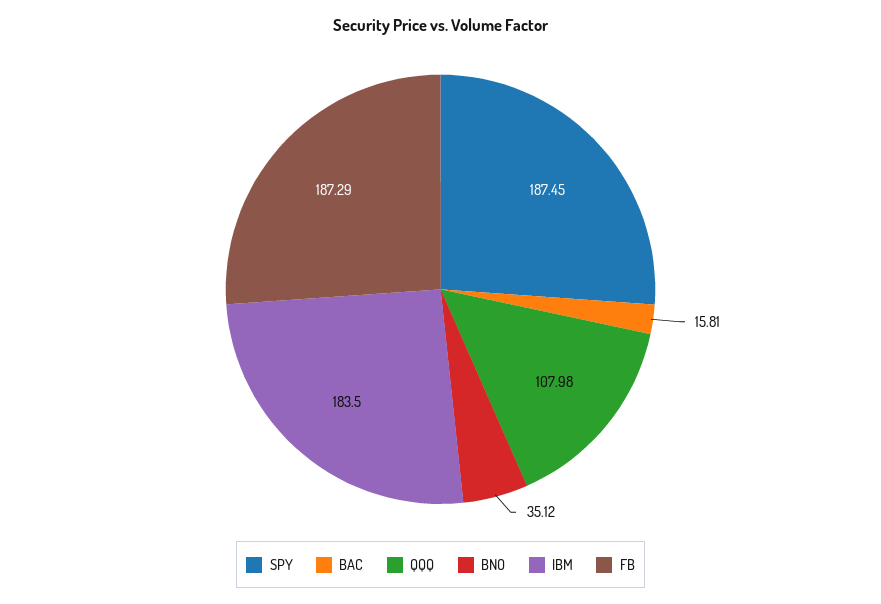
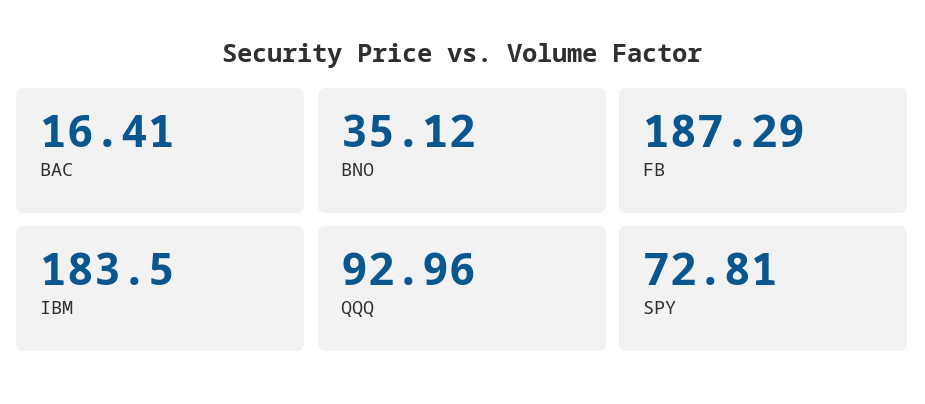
SPY: 187.45 -> 72.81
BAC: 15.81 -> 16.41
QQQ: 107.98 -> 92.96

